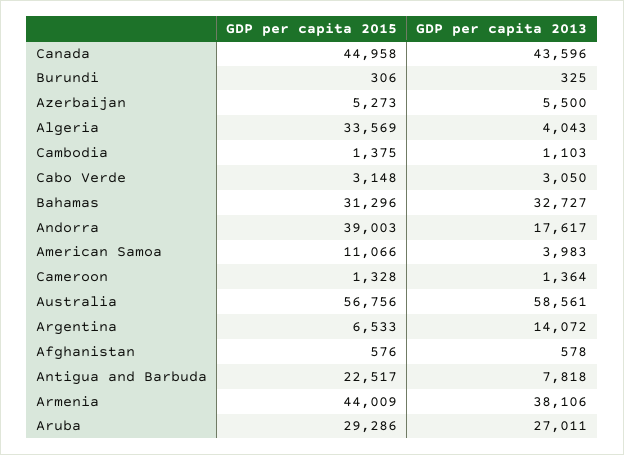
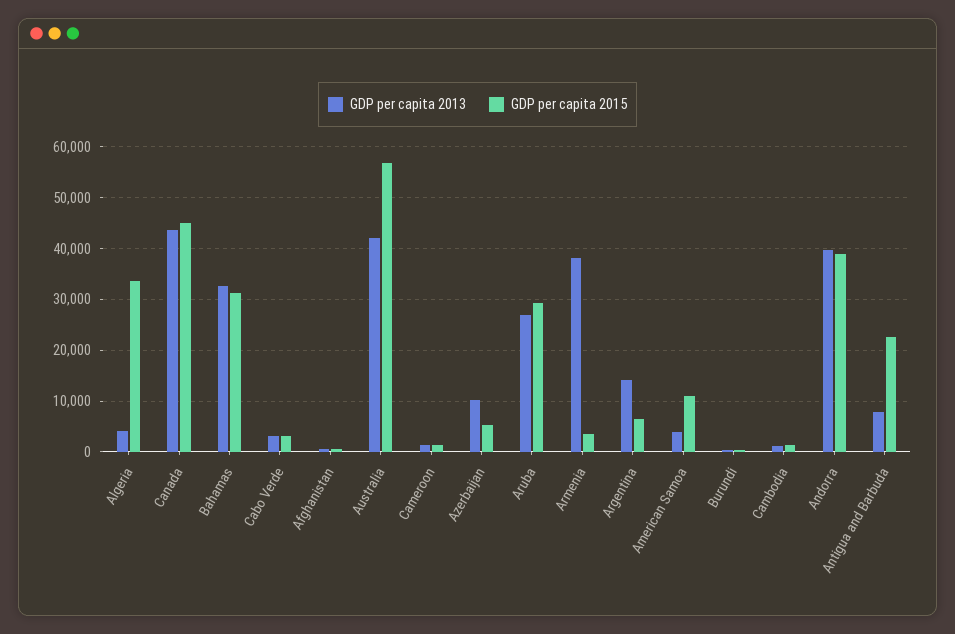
GDP per capita 2013, Azerbaijan: 5500 -> 10000
GDP per capita 2013, Andorra: 17617 -> 40000
GDP per capita 2013, Australia: 58561 -> 42000
GDP per capita 2015, Armenia: 44009 -> 4000

